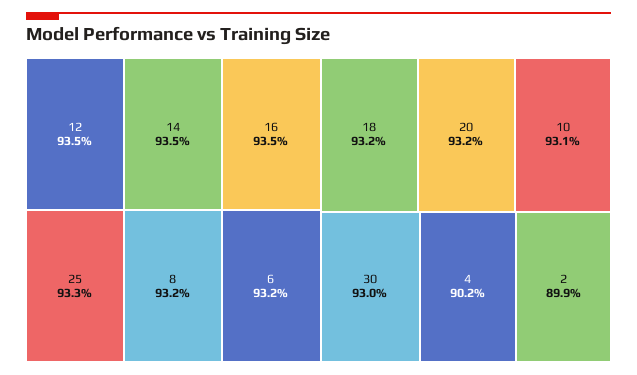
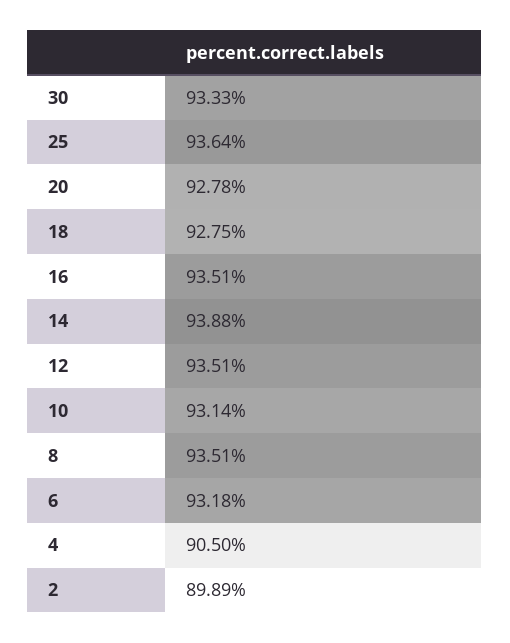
14: 93.5 -> 93.88
25: 93.3 -> 93.64
8: 93.2 -> 93.51
18: 93.2 -> 92.75
20: 93.2 -> 92.78
30: 93 -> 93.33
4: 90.2 -> 90.5

